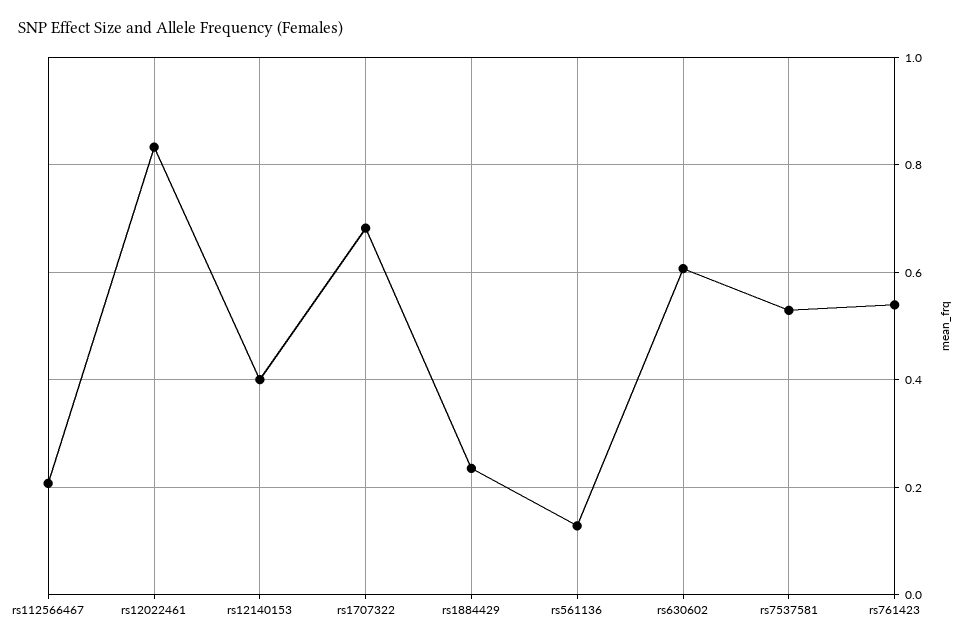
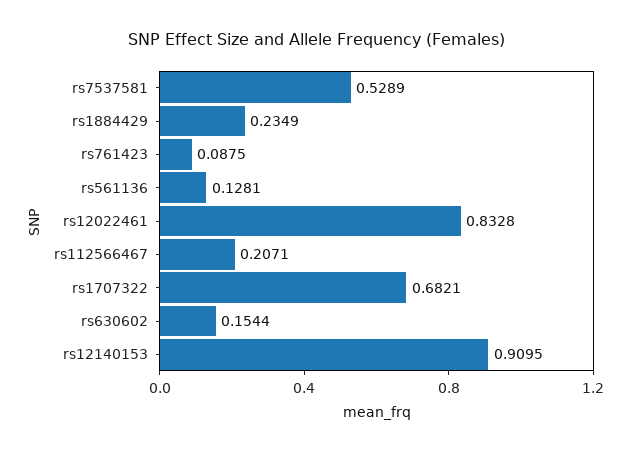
rs12140153: 0.4 -> 0.9095
rs630602: 0.6 -> 0.1544
rs761423: 0.54 -> 0.0875

